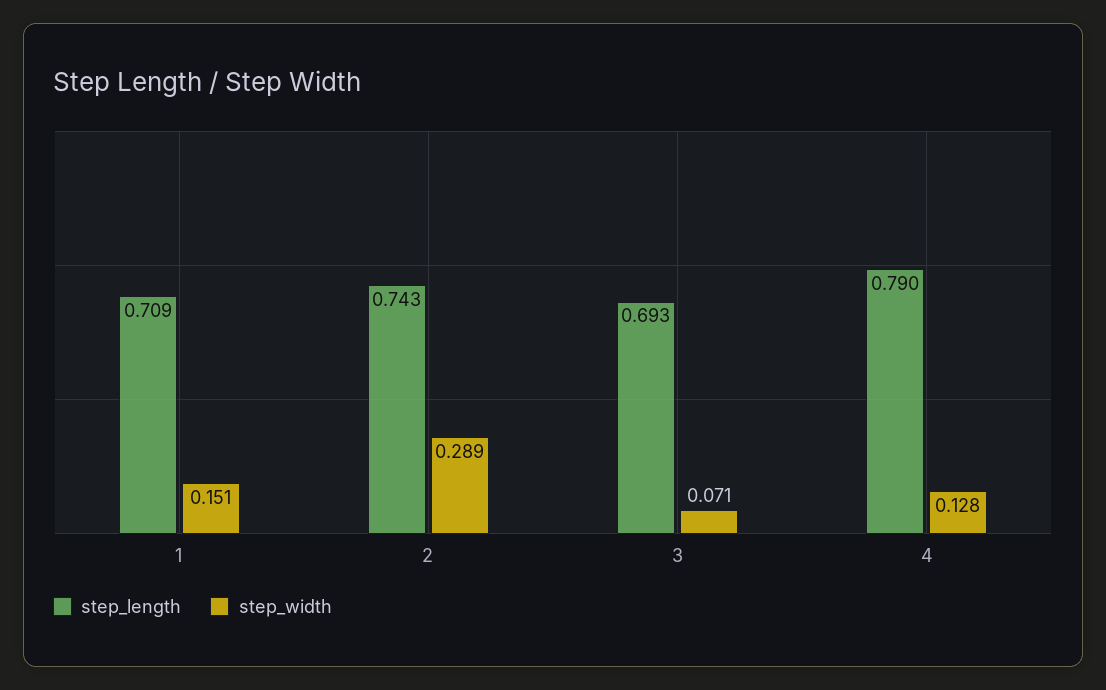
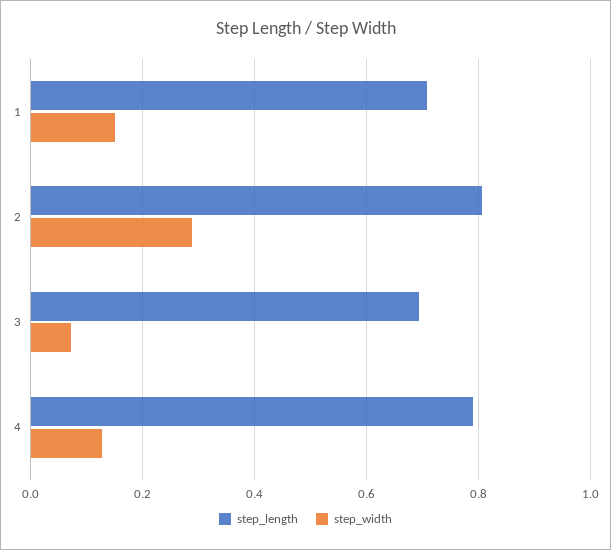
step_length, 2: 0.743 -> 0.8

